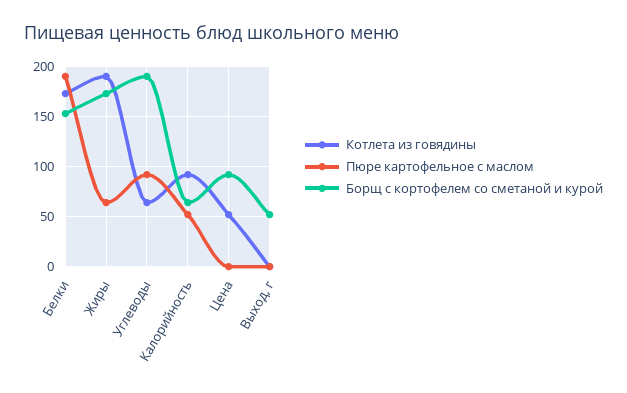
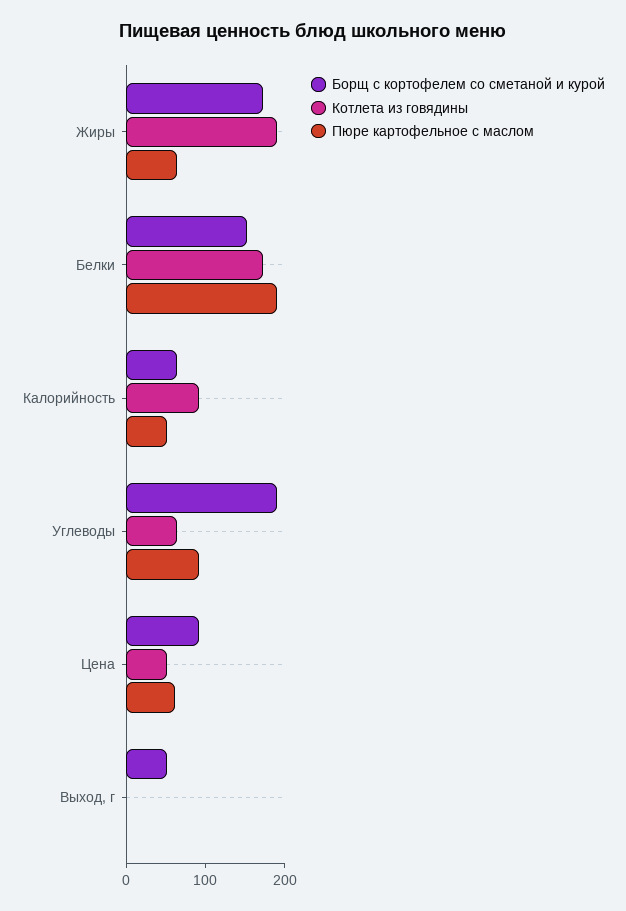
Пюре картофельное с маслом, Цена: 0 -> 60

